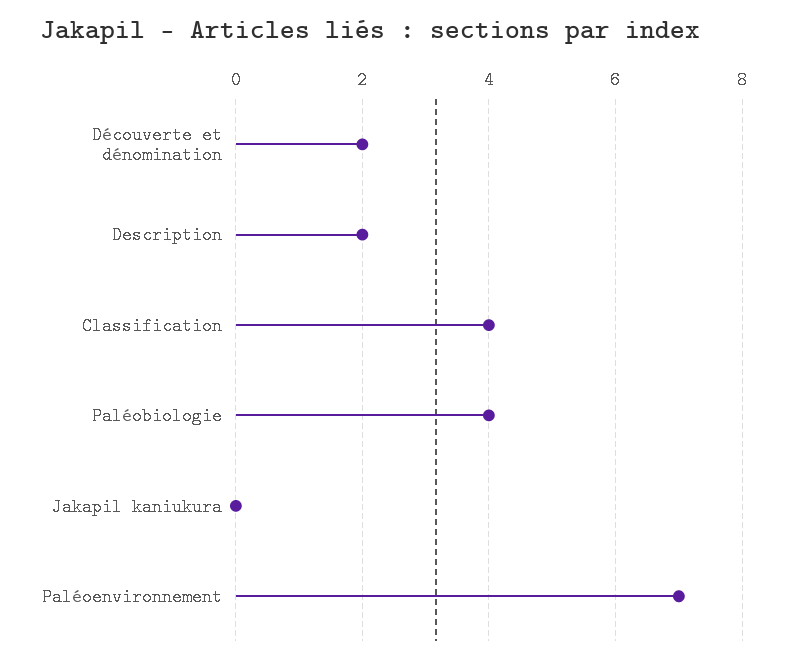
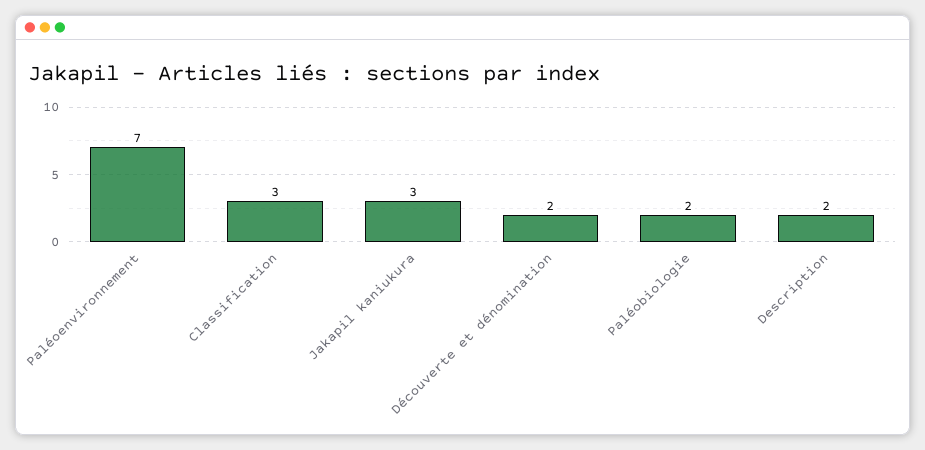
Classification: 4 -> 3
Paléobiologie: 4 -> 2
Jakapil kaniukura: 0 -> 3

